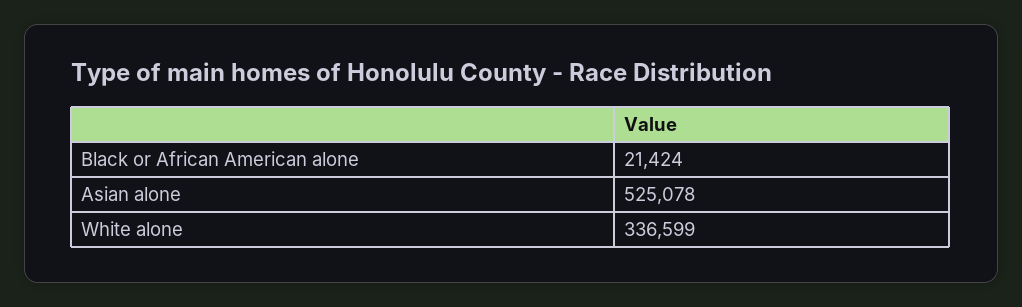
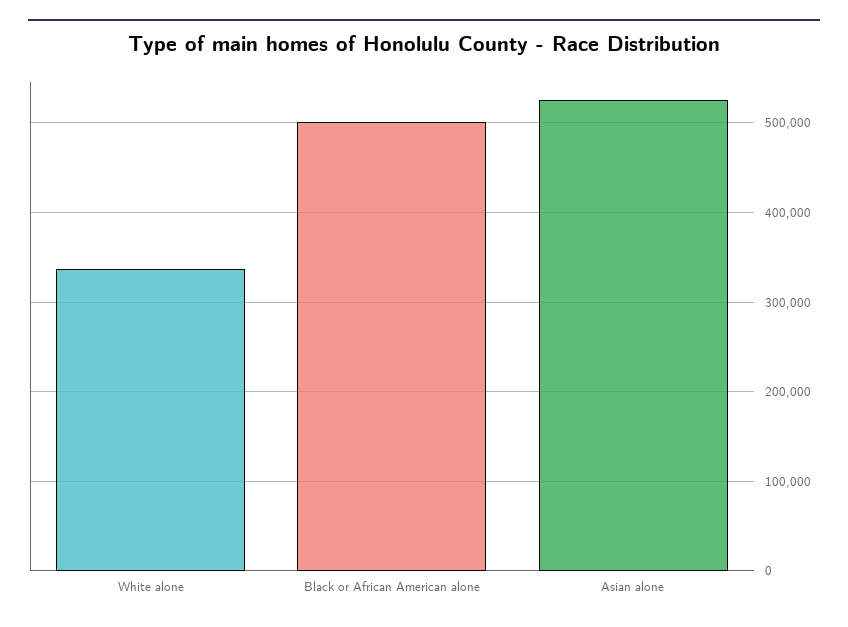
Black or African American alone: 21424 -> 500000

